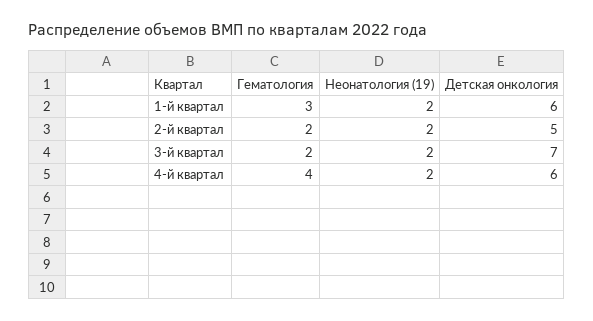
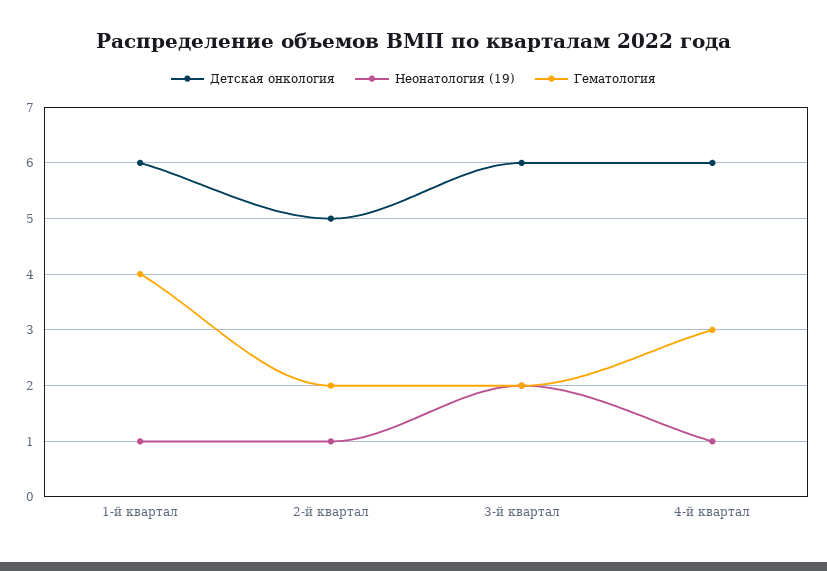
Гематология, 1-й квартал: 3 -> 4
Неонатология (19), 1-й квартал: 2 -> 1
Неонатология (19), 2-й квартал: 2 -> 1
Детская онкология, 3-й квартал: 7 -> 6
Гематология, 4-й квартал: 4 -> 3
Неонатология (19), 4-й квартал: 2 -> 1

